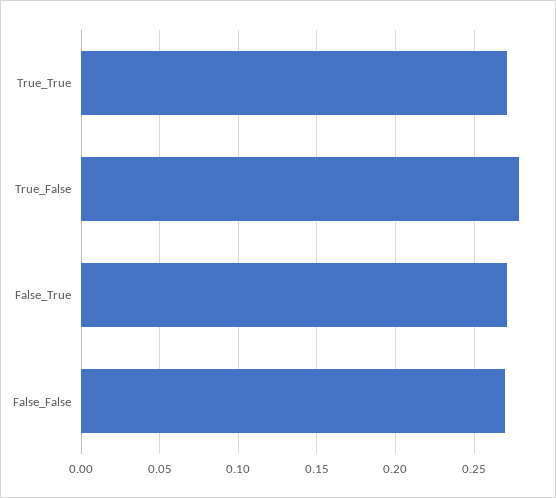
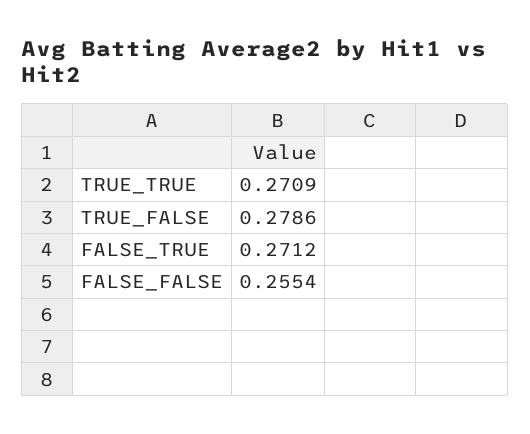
False_False: 0.27 -> 0.2554

